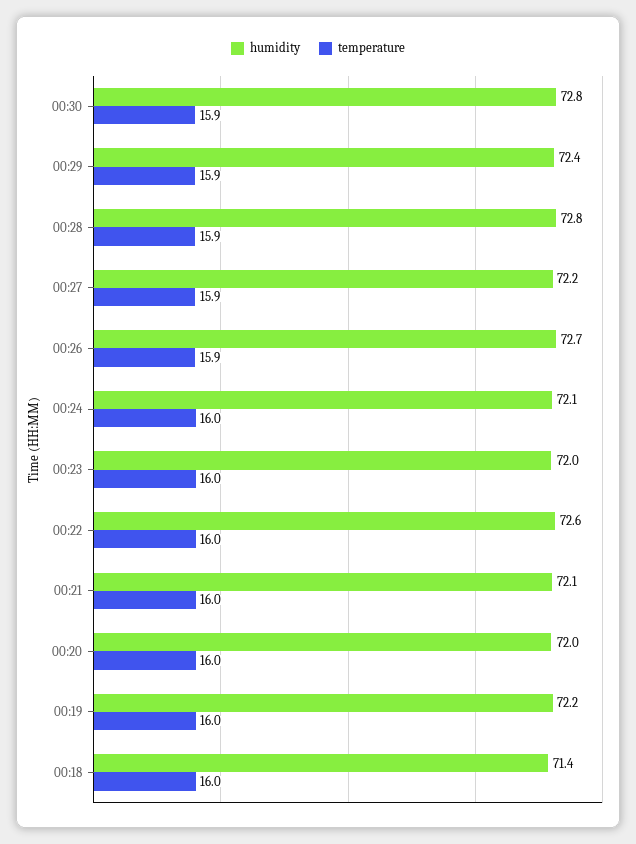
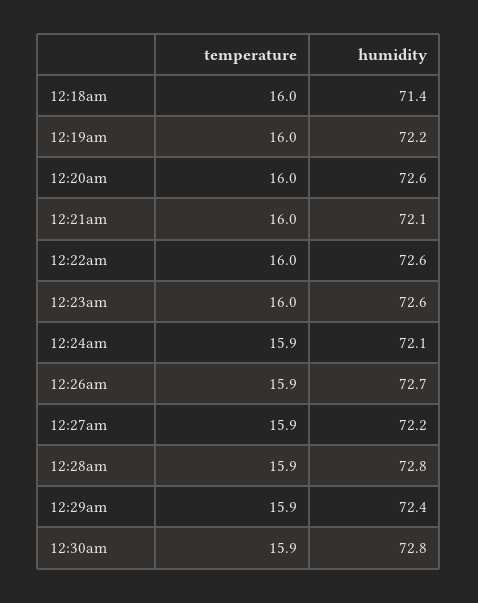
temperature, 00:24: 16 -> 15.9
humidity, 00:23: 72 -> 72.6
humidity, 00:20: 72 -> 72.6

